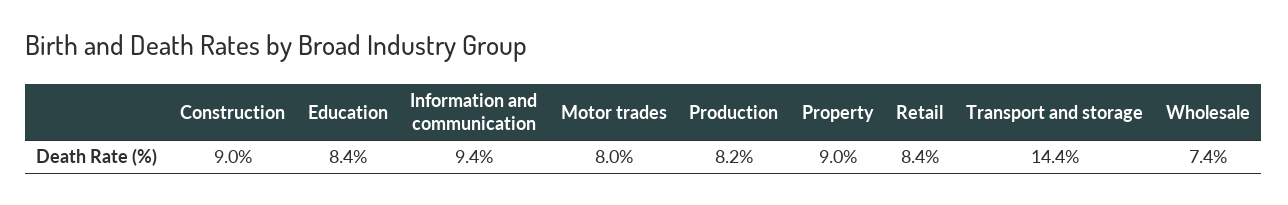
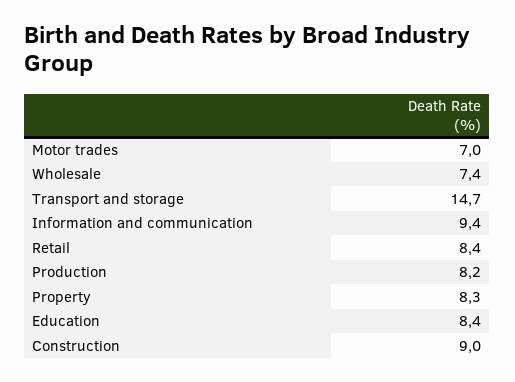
Motor trades: 8 -> 7
Property: 9 -> 8.3
Transport and storage: 14.4 -> 14.7

